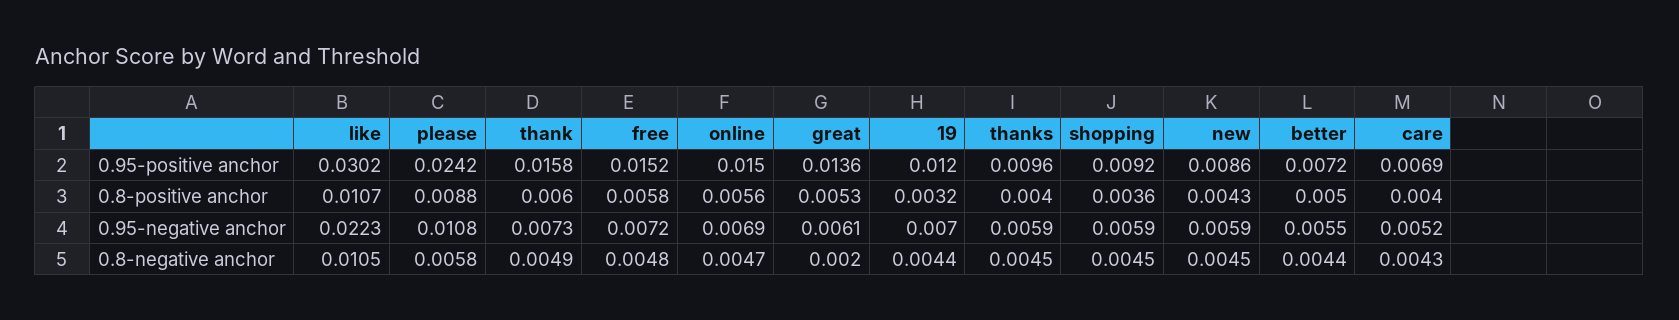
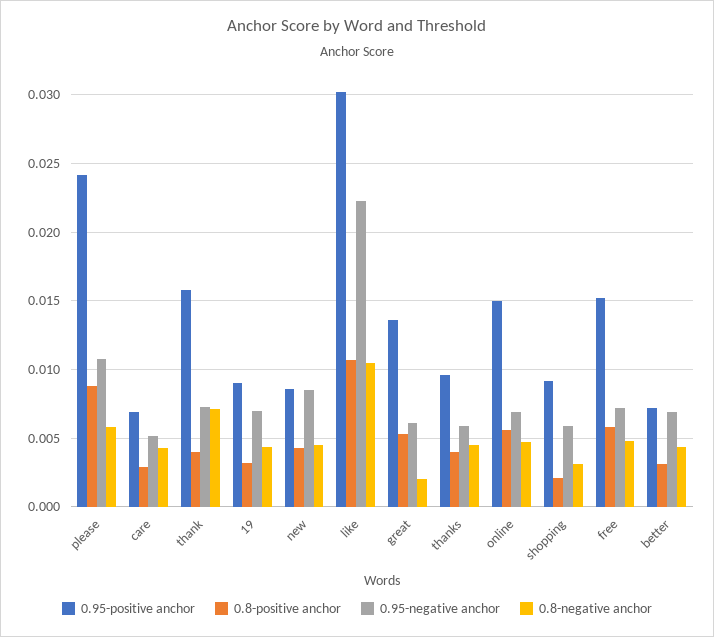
0.95-positive anchor, 19: 0.012 -> 0.009
0.8-positive anchor, thank: 0.006 -> 0.004
0.8-positive anchor, shopping: 0.0036 -> 0.002
0.8-positive anchor, better: 0.005 -> 0.003
0.8-positive anchor, care: 0.004 -> 0.003
0.95-negative anchor, new: 0.0059 -> 0.0085
0.95-negative anchor, better: 0.0055 -> 0.007
0.8-negative anchor, thank: 0.0049 -> 0.007
0.8-negative anchor, shopping: 0.0045 -> 0.003

